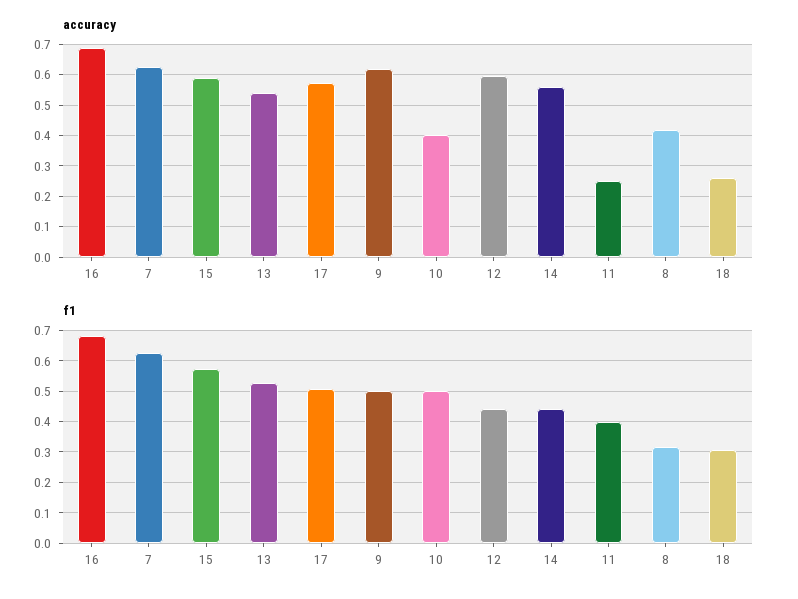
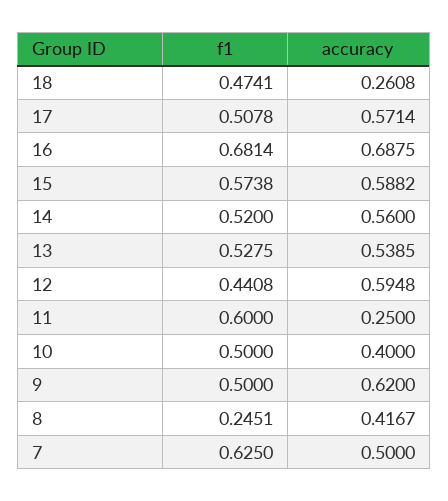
accuracy, 7: 0.62 -> 0.5
f1, 14: 0.44 -> 0.52
f1, 11: 0.4 -> 0.6
f1, 8: 0.32 -> 0.2451
f1, 18: 0.3 -> 0.4741

